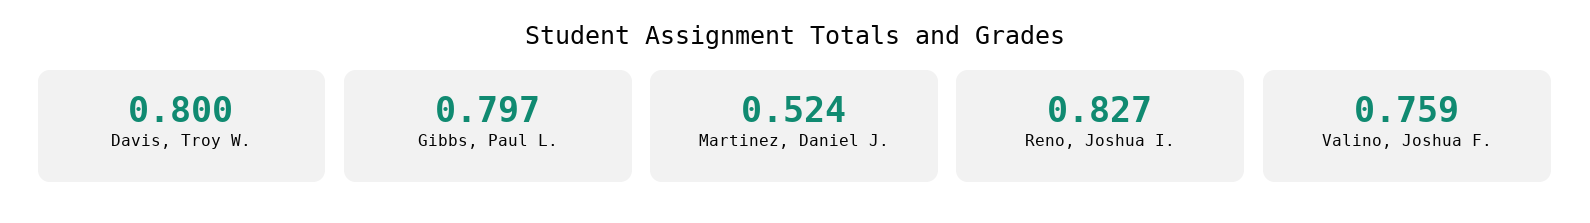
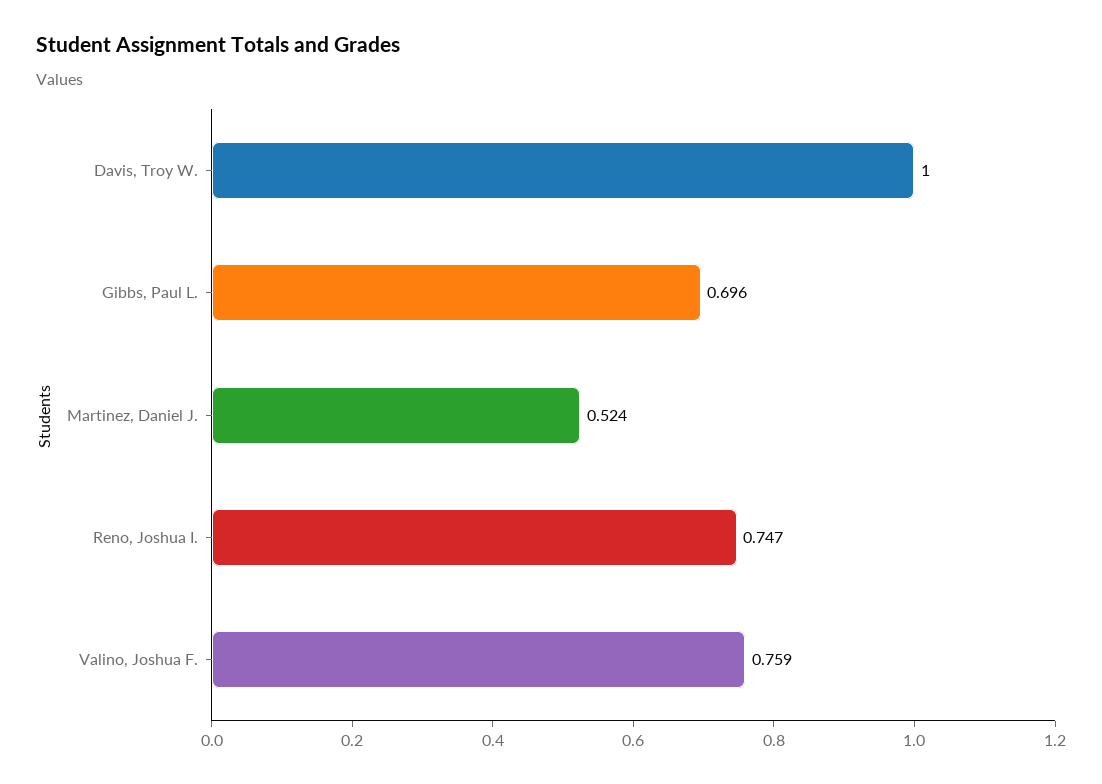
Davis, Troy W.: 0.8 -> 1
Gibbs, Paul L.: 0.797 -> 0.696
Reno, Joshua I.: 0.827 -> 0.747

